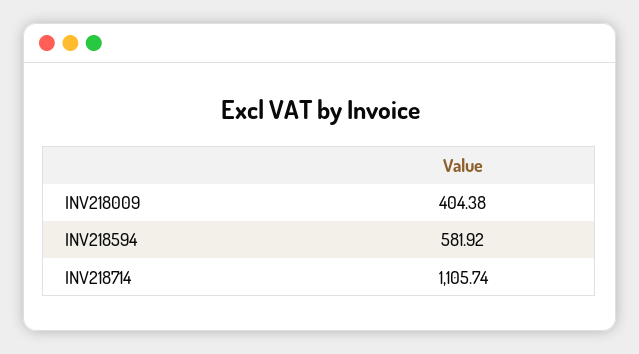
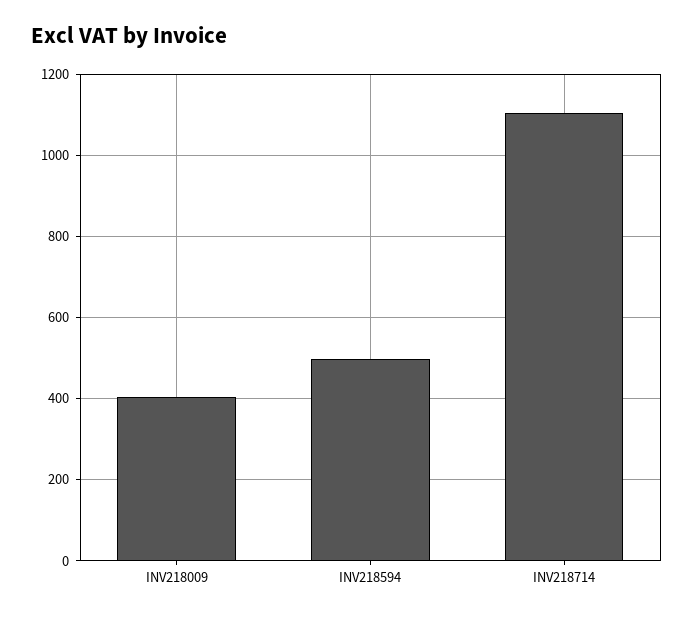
INV218594: 581.92 -> 500

